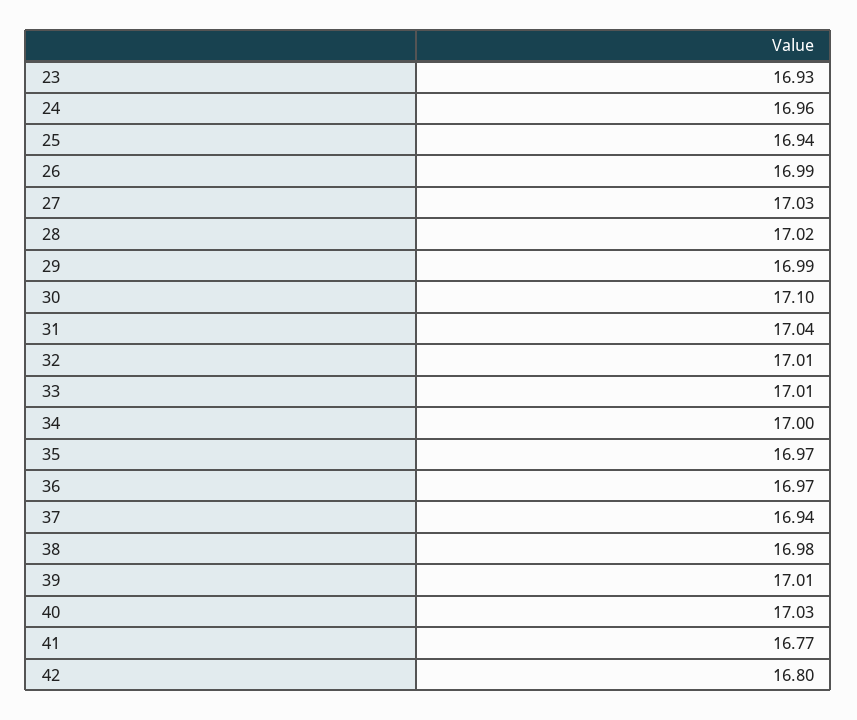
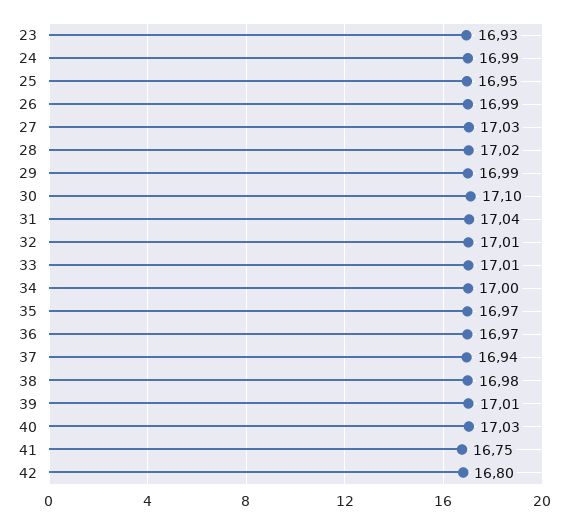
24: 16.96 -> 16.99
25: 16.94 -> 16.95
41: 16.77 -> 16.75

